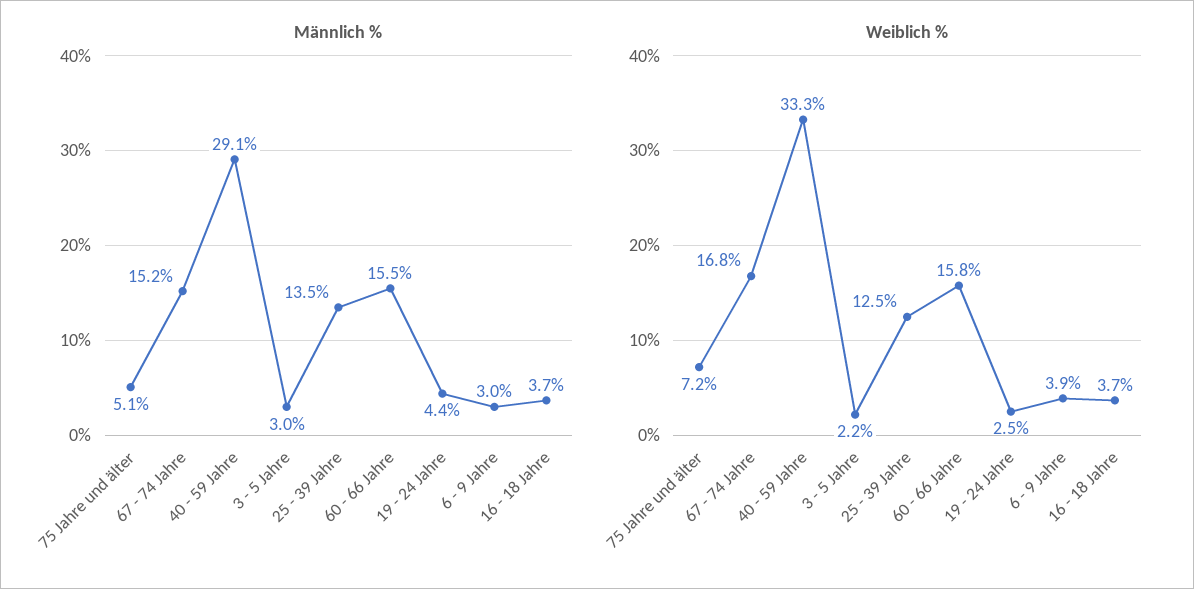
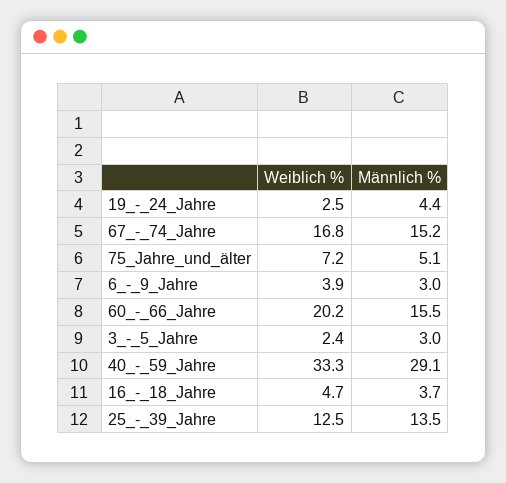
Weiblich %, 3 - 5 Jahre: 2.2 -> 2.4
Weiblich %, 60 - 66 Jahre: 15.8 -> 20.2
Weiblich %, 16 - 18 Jahre: 3.7 -> 4.7

